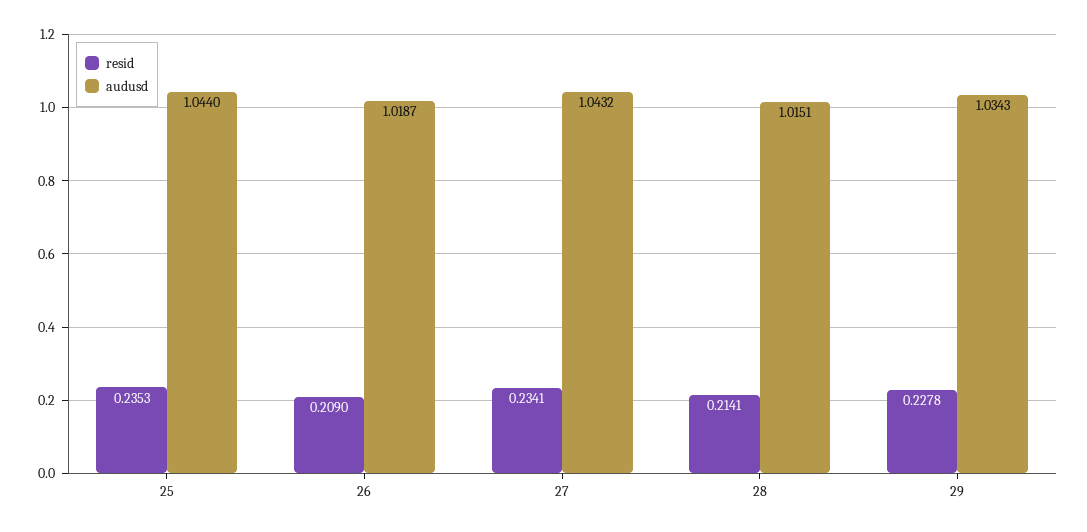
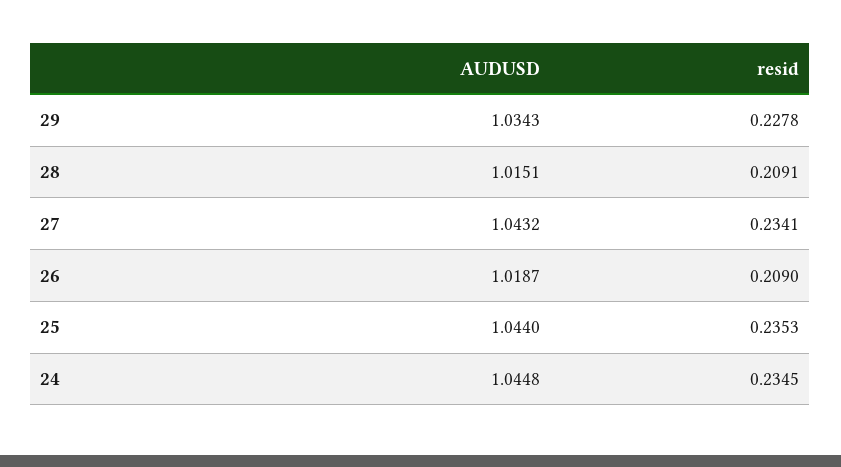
resid, 28: 0.2141 -> 0.2091
audusd, 24: none -> 1.0448
resid, 24: none -> 0.2345

